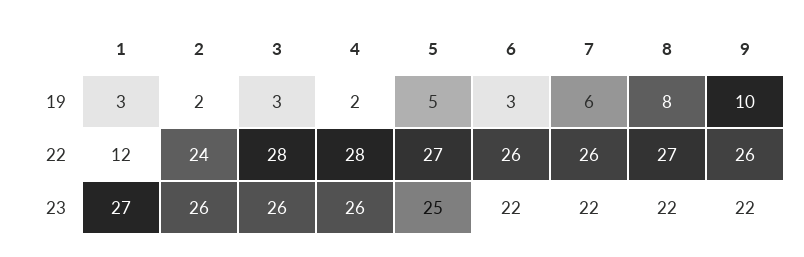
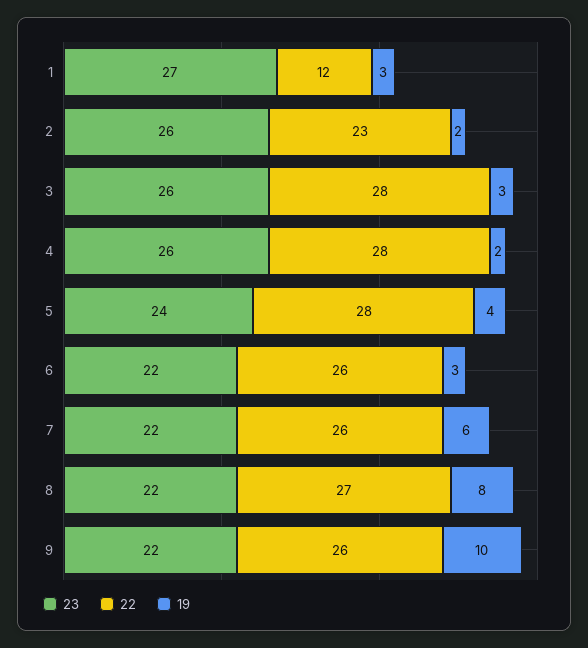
19, 5: 5 -> 4
22, 2: 24 -> 23
22, 5: 27 -> 28
23, 5: 25 -> 24

